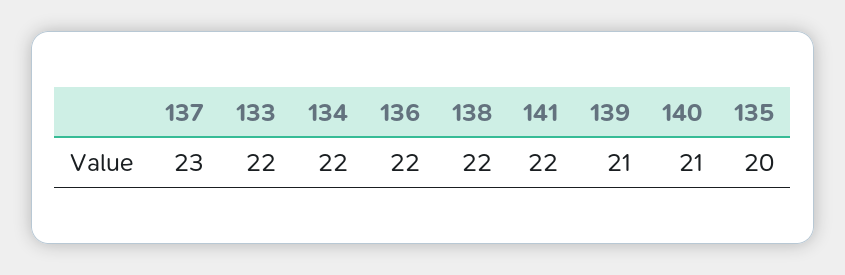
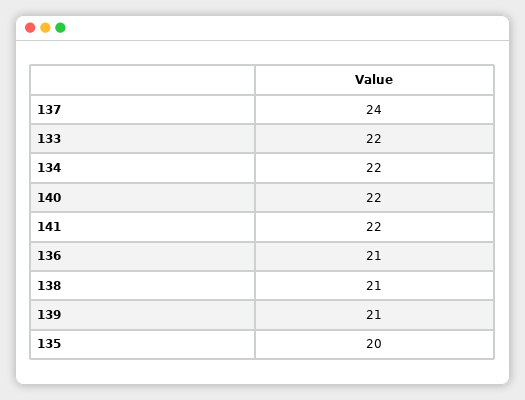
137: 23 -> 24
136: 22 -> 21
138: 22 -> 21
140: 21 -> 22

